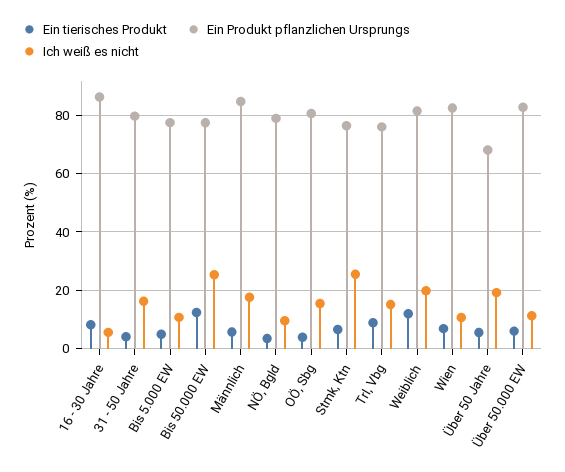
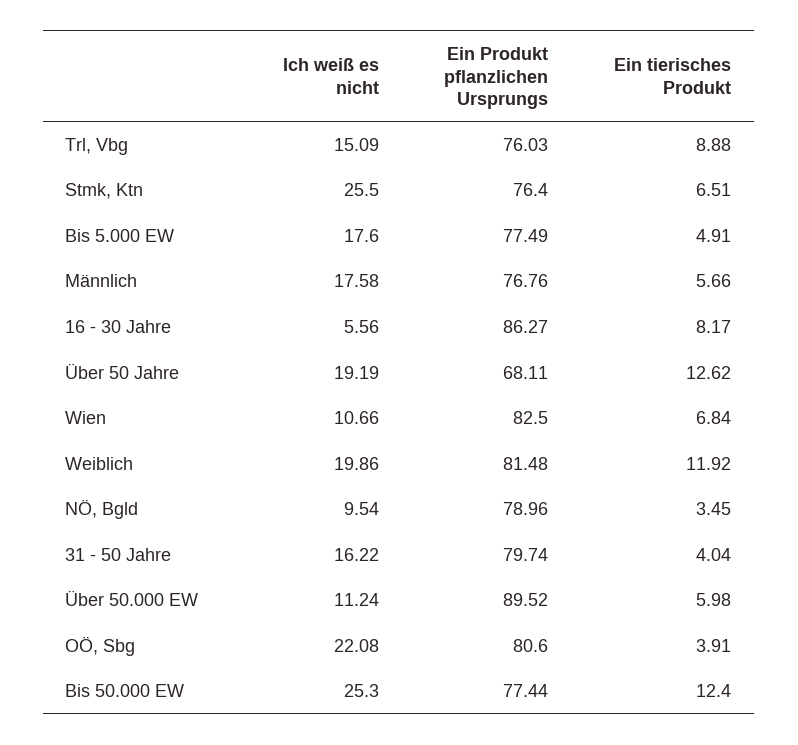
Ich weiß es nicht, Bis 5.000 EW: 10 -> 17.6
Ein Produkt pflanzlichen Ursprungs, Männlich: 85 -> 76.76
Ich weiß es nicht, OÖ, Sbg: 15 -> 22.08
Ein tierisches Produkt, Über 50 Jahre: 5 -> 12.62
Ein Produkt pflanzlichen Ursprungs, Über 50.000 EW: 82.5 -> 89.52

